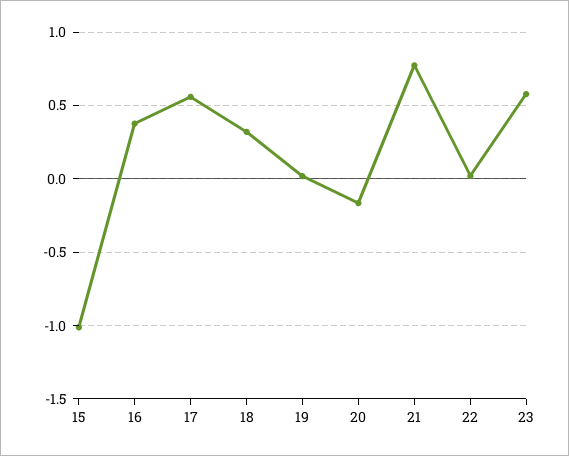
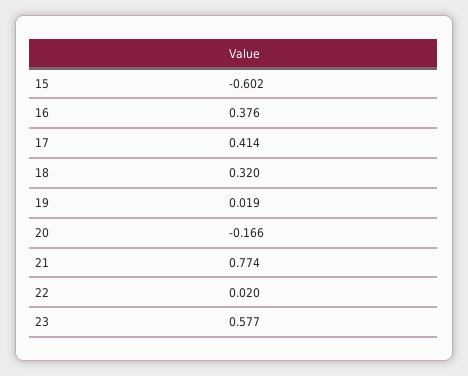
15: -1 -> -0.602
17: 0.55 -> 0.414

